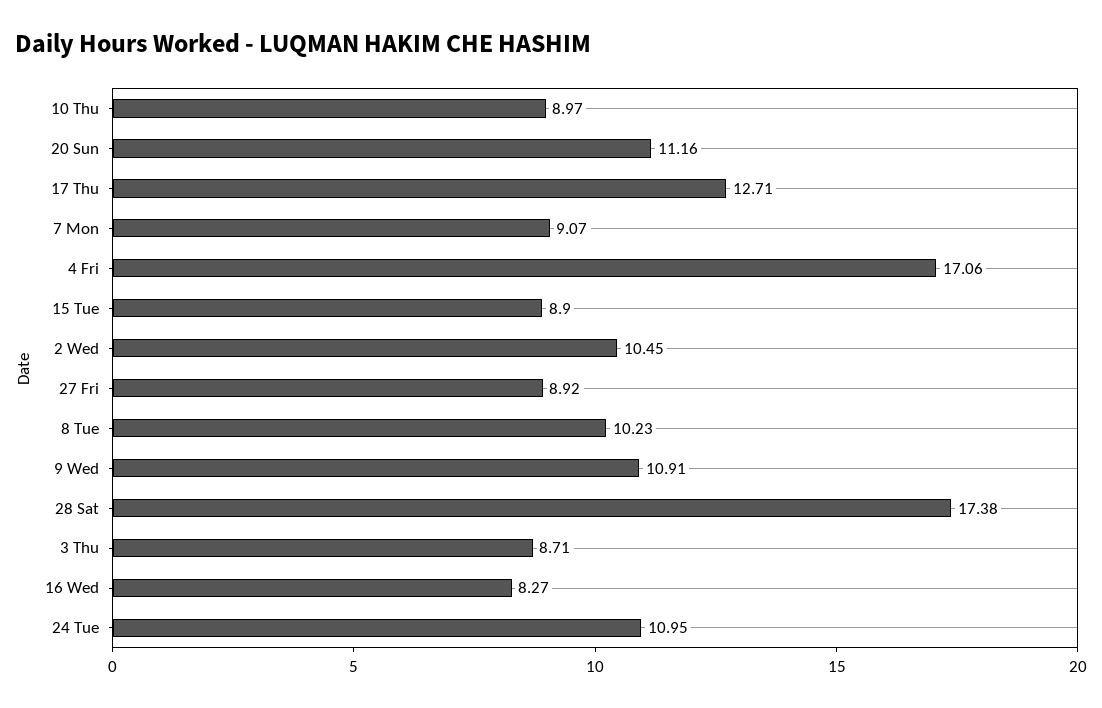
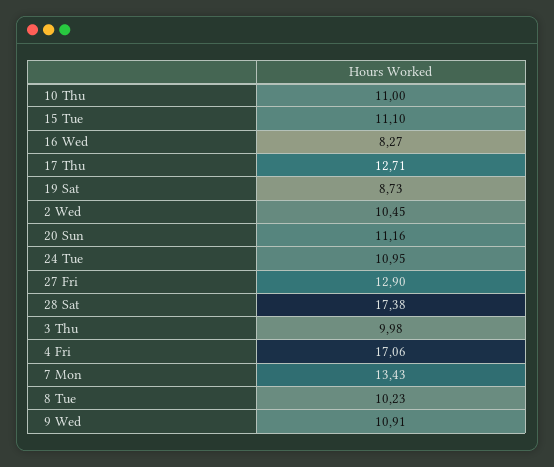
10 Thu: 8.97 -> 11
7 Mon: 9.07 -> 13.43
15 Tue: 8.9 -> 11.1
27 Fri: 8.92 -> 12.9
3 Thu: 8.71 -> 9.98
19 Sat: none -> 8.73

